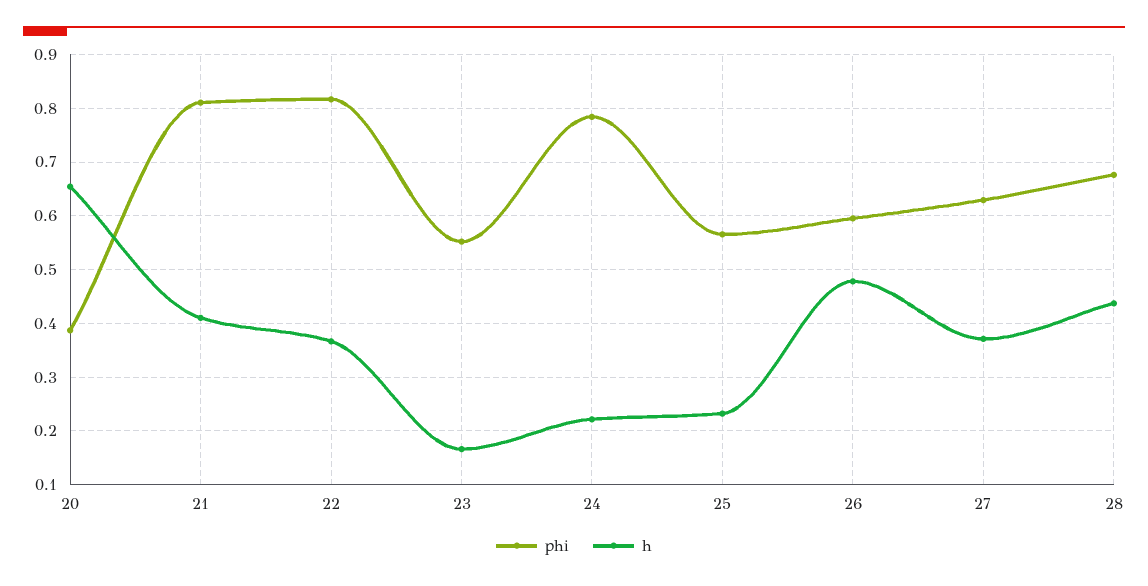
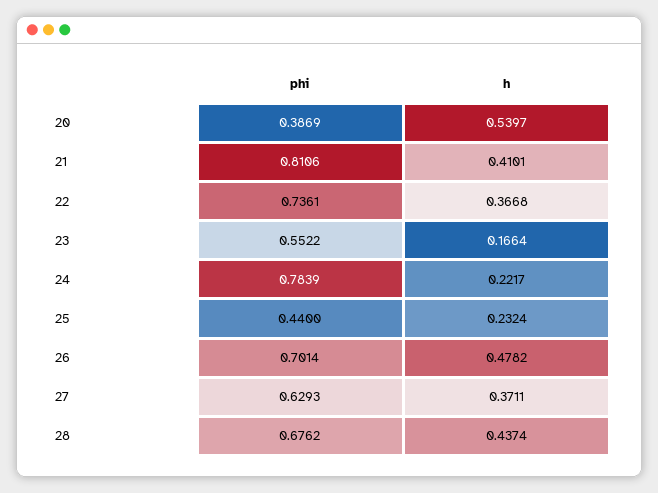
h, 20: 0.66 -> 0.5397
phi, 22: 0.82 -> 0.7361
phi, 25: 0.56 -> 0.44
phi, 26: 0.6 -> 0.7014

